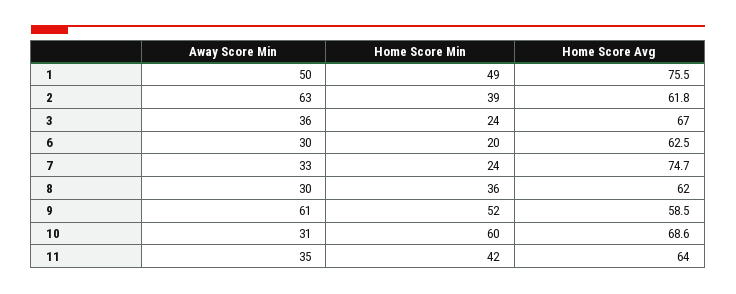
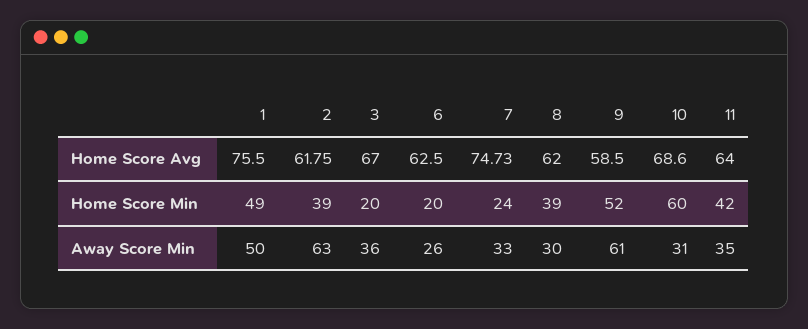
Home Score Min, 3: 24 -> 20
Away Score Min, 6: 30 -> 26
Home Score Min, 8: 36 -> 39

